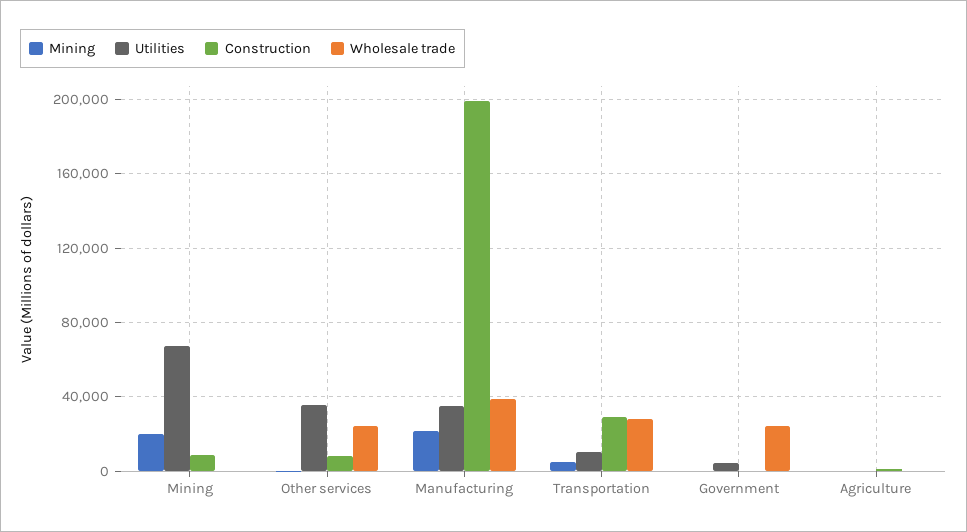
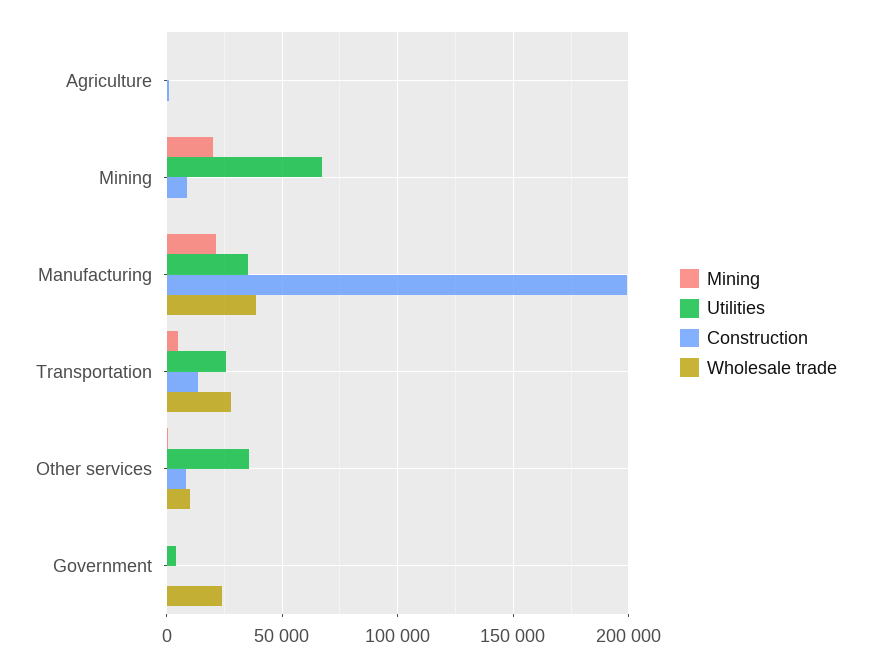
Wholesale trade, Other services: 25000 -> 10000
Utilities, Transportation: 10000 -> 25000
Construction, Transportation: 30000 -> 15000

